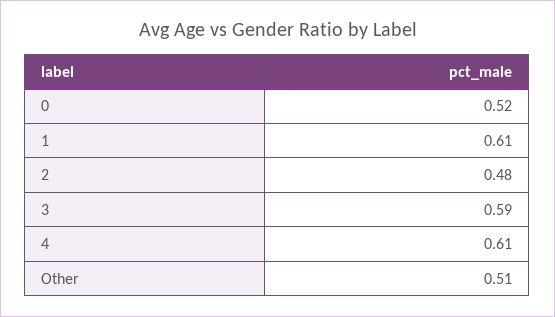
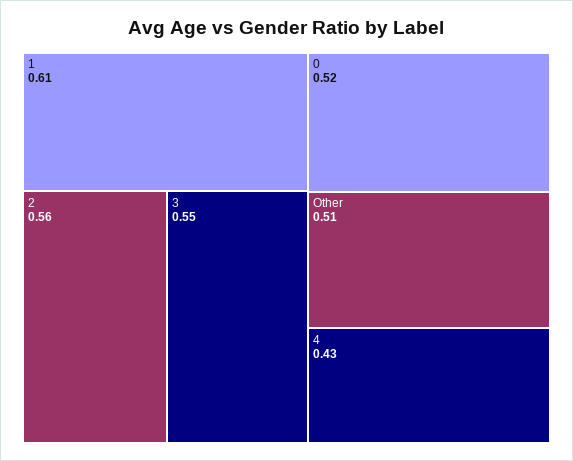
2: 0.48 -> 0.56
3: 0.59 -> 0.55
4: 0.61 -> 0.43

